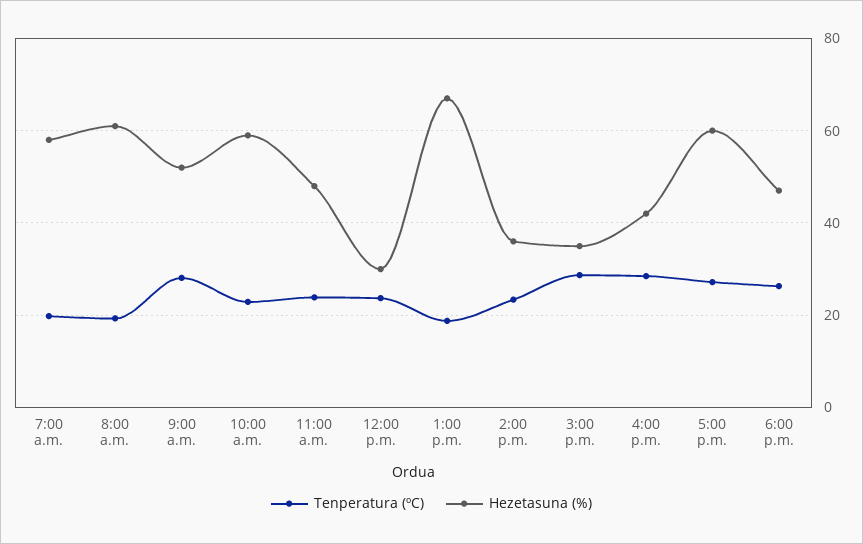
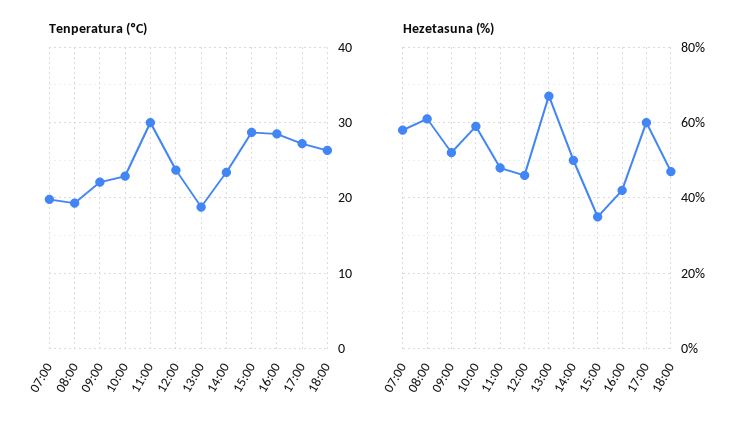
Tenperatura (ºC), 9:00 a.m.: 28 -> 22
Tenperatura (ºC), 11:00 a.m.: 24 -> 30
Hezetasuna (%), 12:00 p.m.: 30 -> 45
Hezetasuna (%), 2:00 p.m.: 36 -> 50

